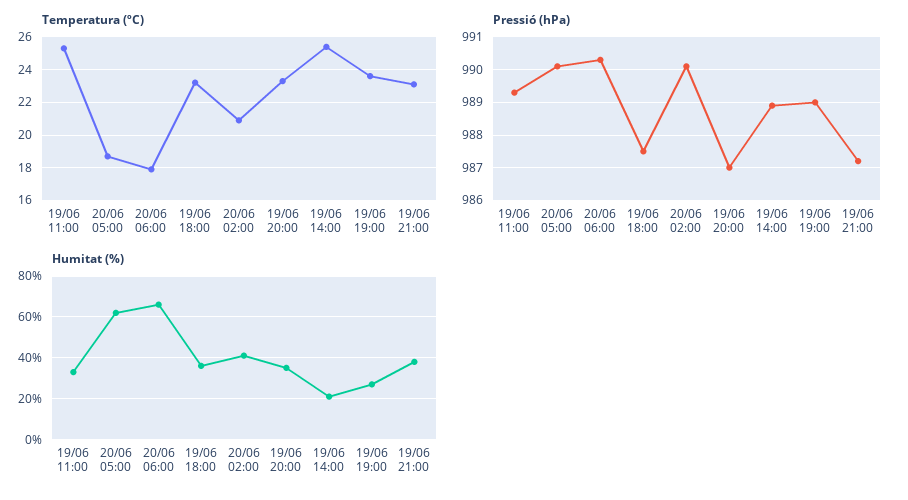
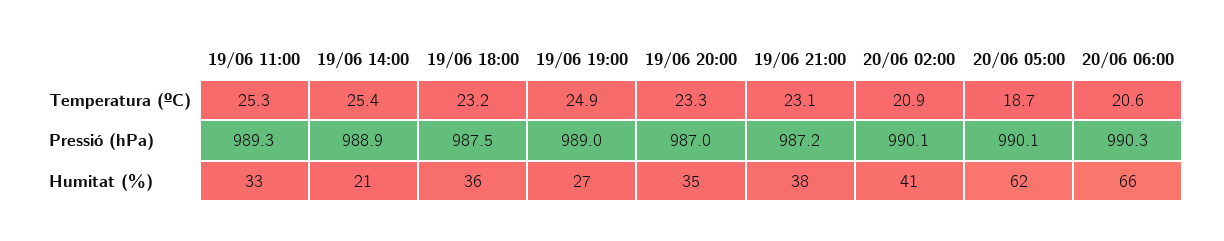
Temperatura (ºC), 20/06 06:00: 18 -> 20.6
Temperatura (ºC), 19/06 19:00: 23.5 -> 24.9

